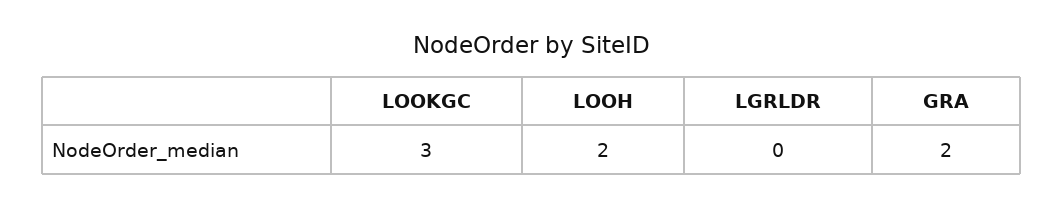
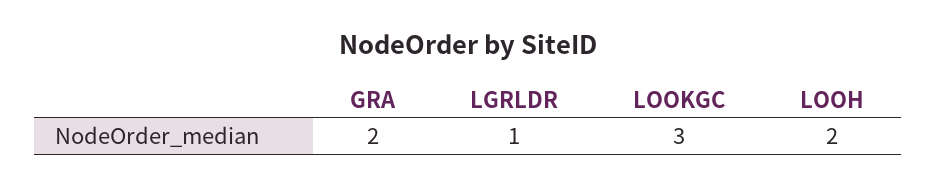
LGRLDR: 0 -> 1

